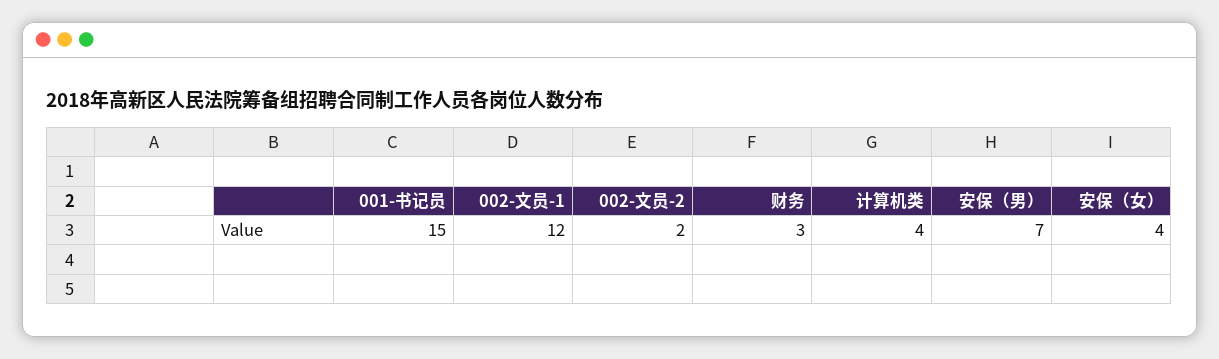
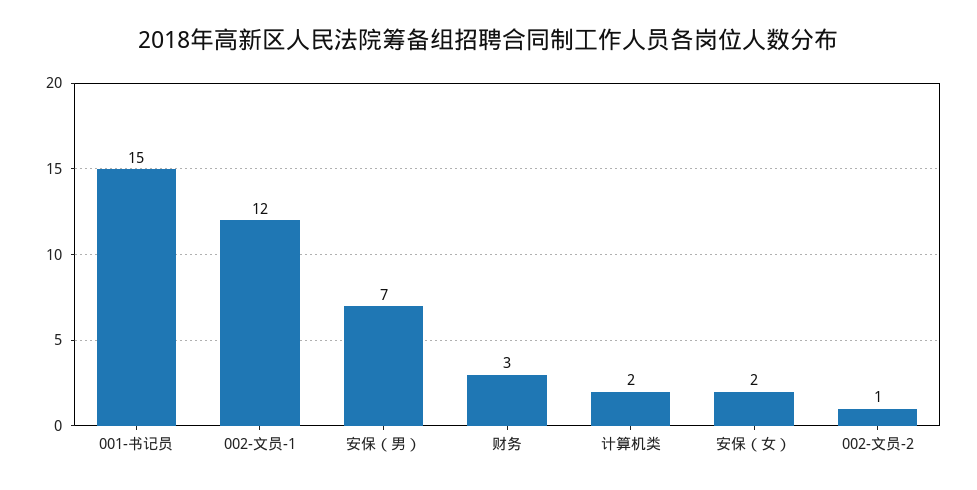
002-文员-2: 2 -> 1
计算机类: 4 -> 2
安保（女）: 4 -> 2

